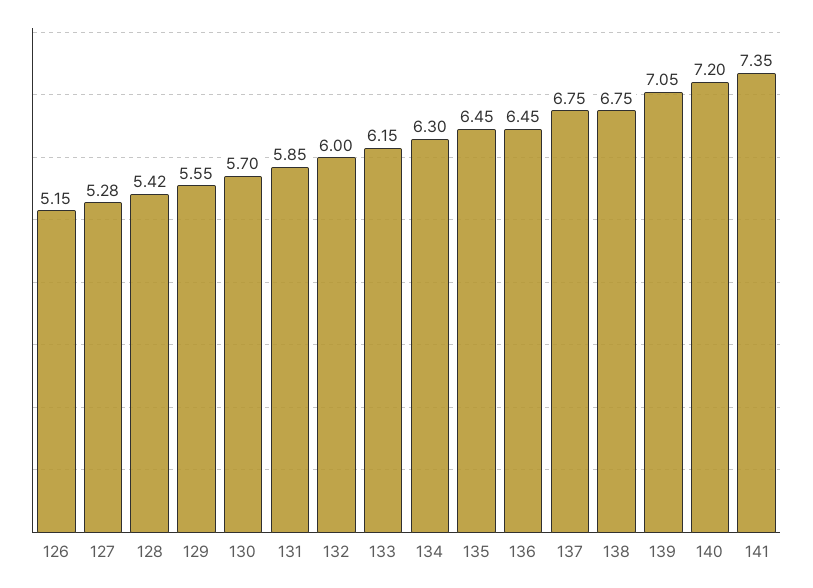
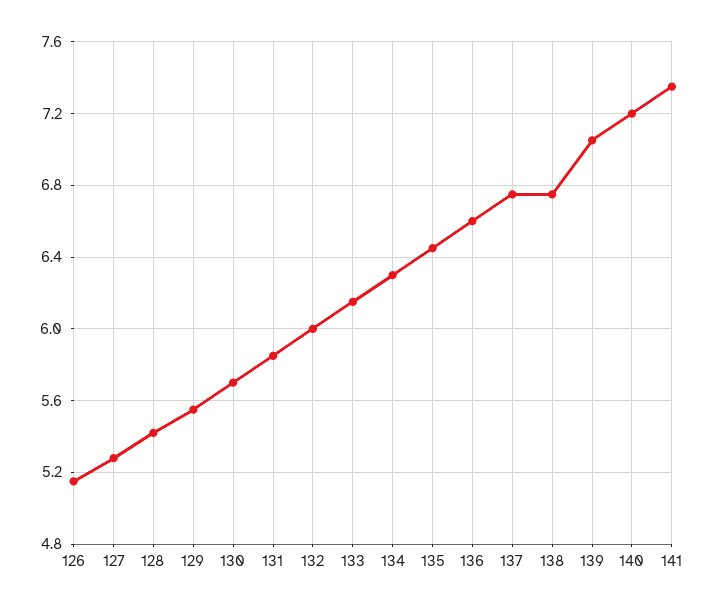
136: 6.45 -> 6.6

